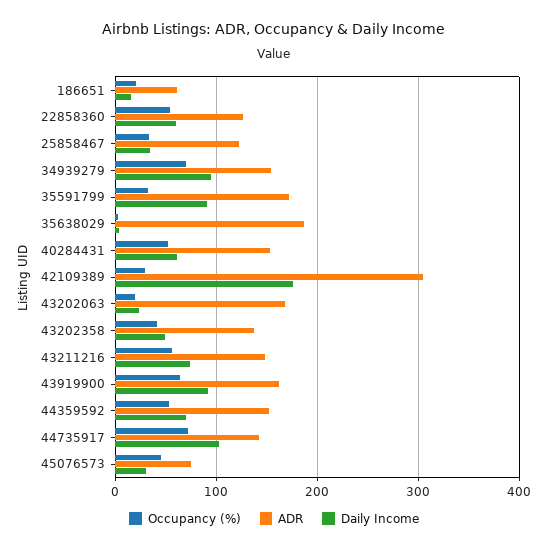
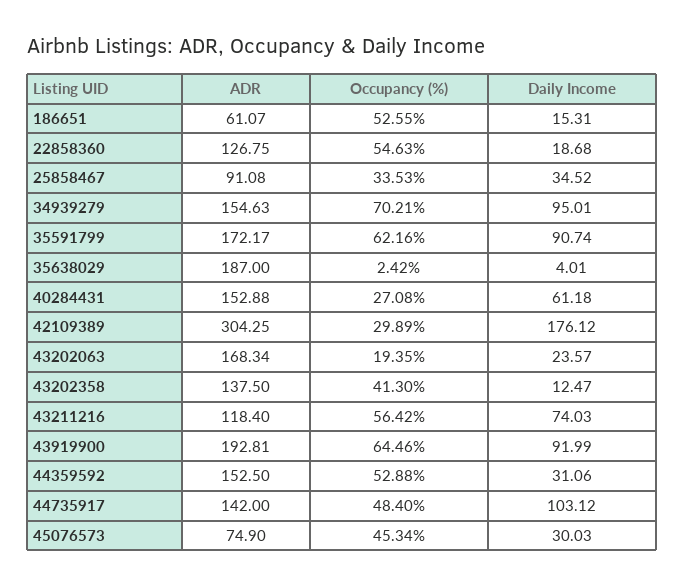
Occupancy (%), 186651: 20 -> 52.55
Daily Income, 22858360: 60 -> 18.68
ADR, 25858467: 120 -> 91.08
Occupancy (%), 35591799: 30 -> 62.16
Occupancy (%), 40284431: 50 -> 27.08
Daily Income, 43202358: 50 -> 12.47
ADR, 43211216: 150 -> 118.4
ADR, 43919900: 160 -> 192.81
Daily Income, 44359592: 70 -> 31.06
Occupancy (%), 44735917: 70 -> 48.4

